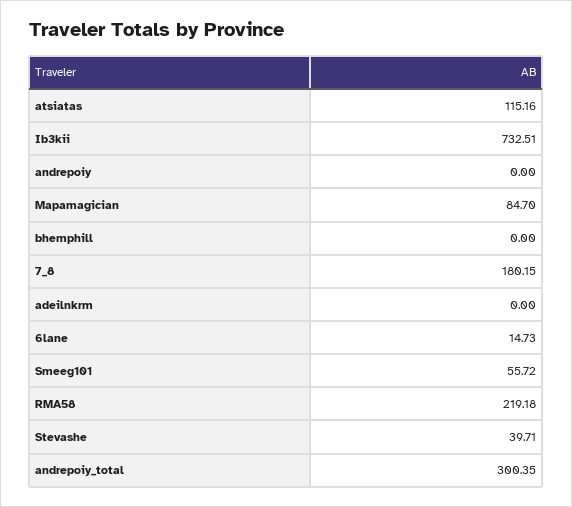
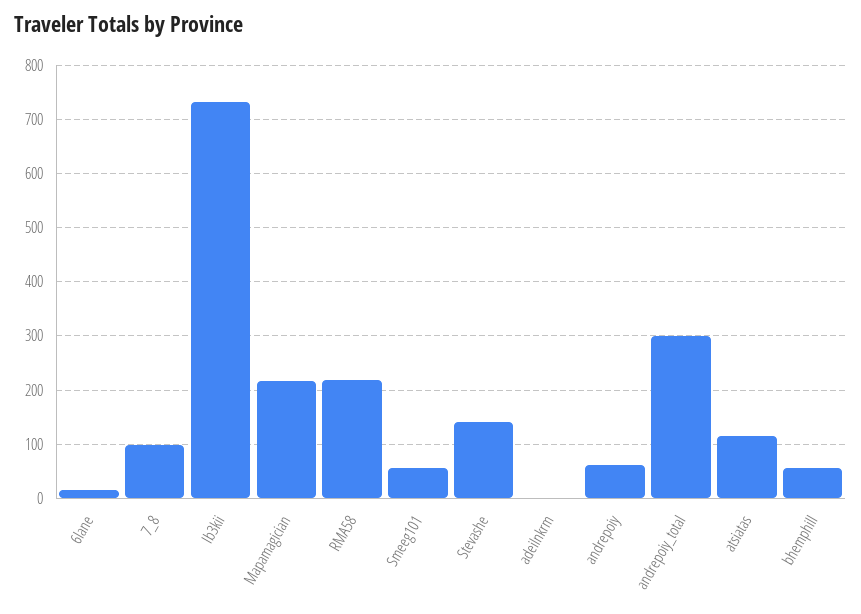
andrepoiy: 0 -> 60
Mapamagician: 84.7 -> 220
bhemphill: 0 -> 60
7_8: 180.15 -> 100
Stevashe: 39.71 -> 140

